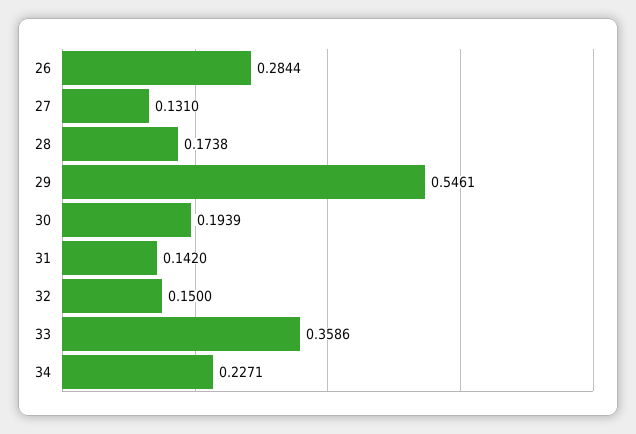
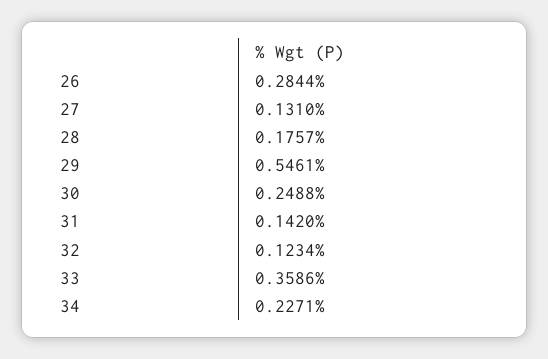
28: 0.1738 -> 0.1757
30: 0.1939 -> 0.2488
32: 0.15 -> 0.1234

